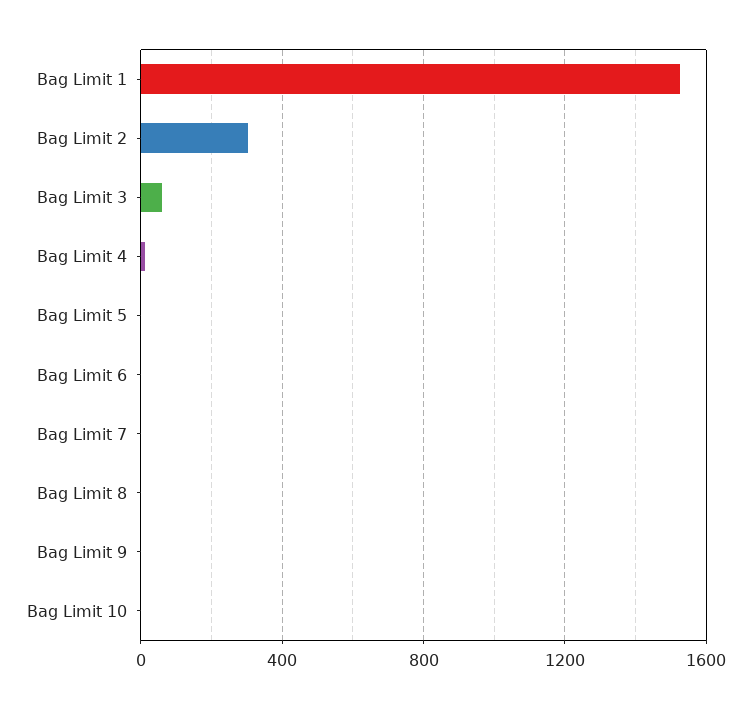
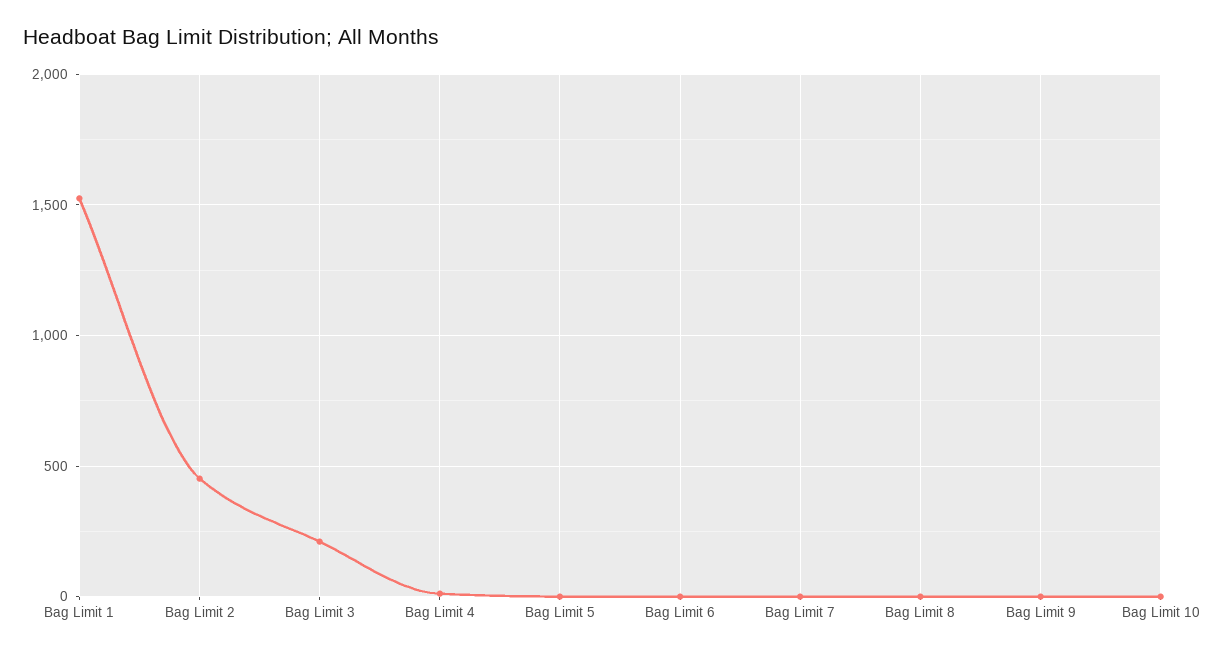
Bag Limit 2: 300 -> 450
Bag Limit 3: 50 -> 200

